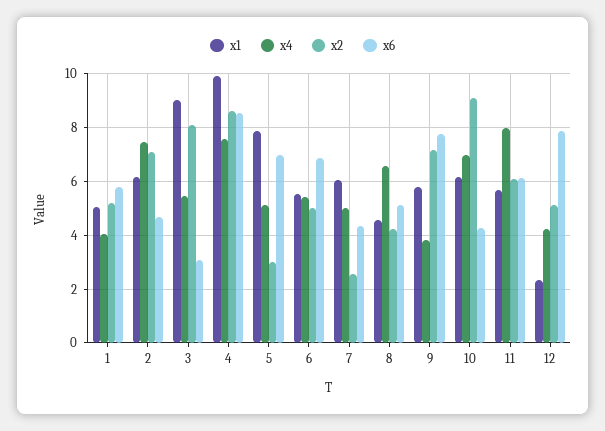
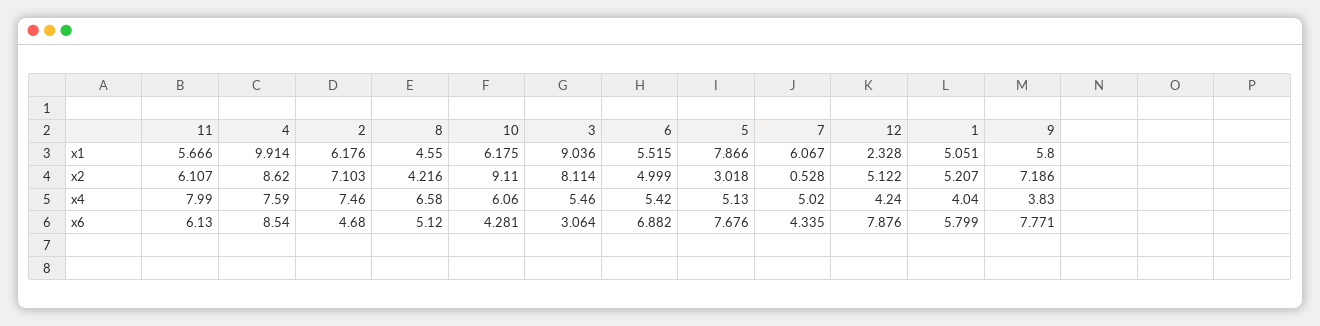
x6, 5: 7 -> 7.676
x2, 7: 2.5 -> 0.528
x4, 10: 7 -> 6.06

